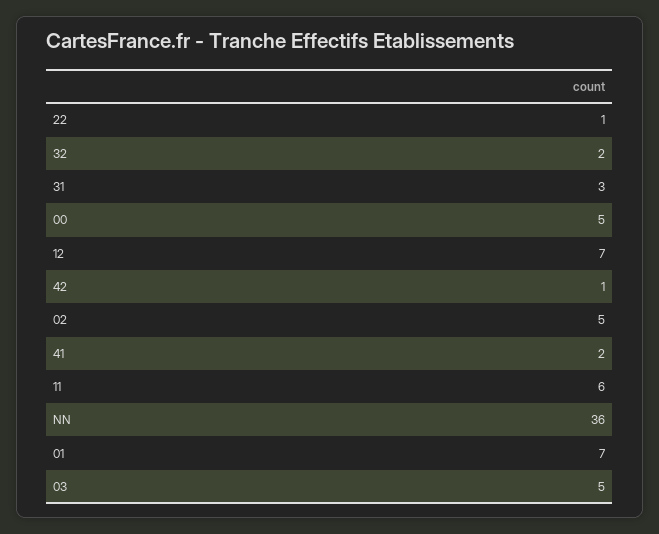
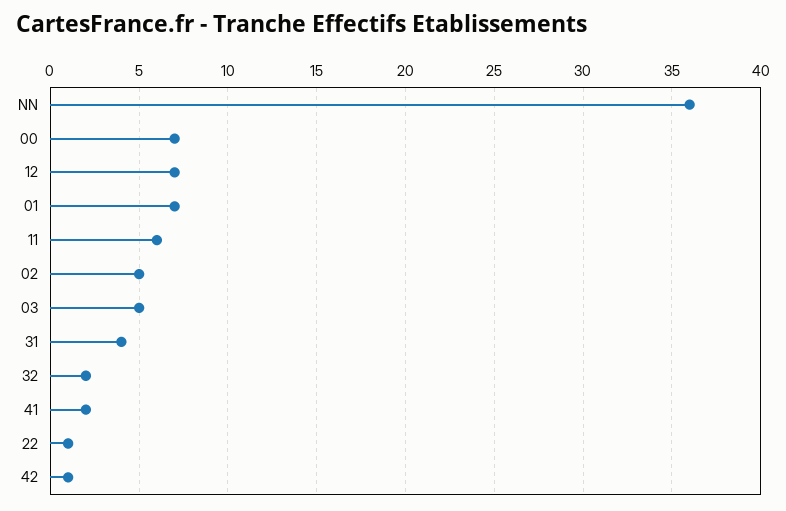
31: 3 -> 4
00: 5 -> 7

